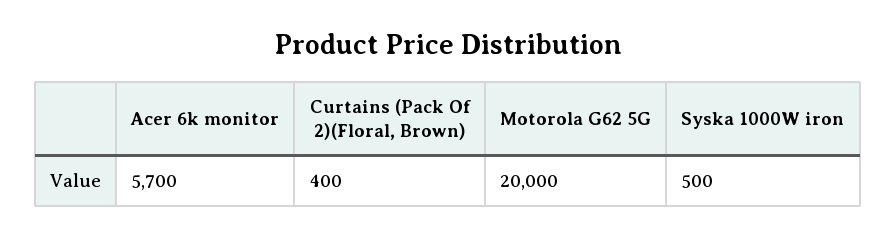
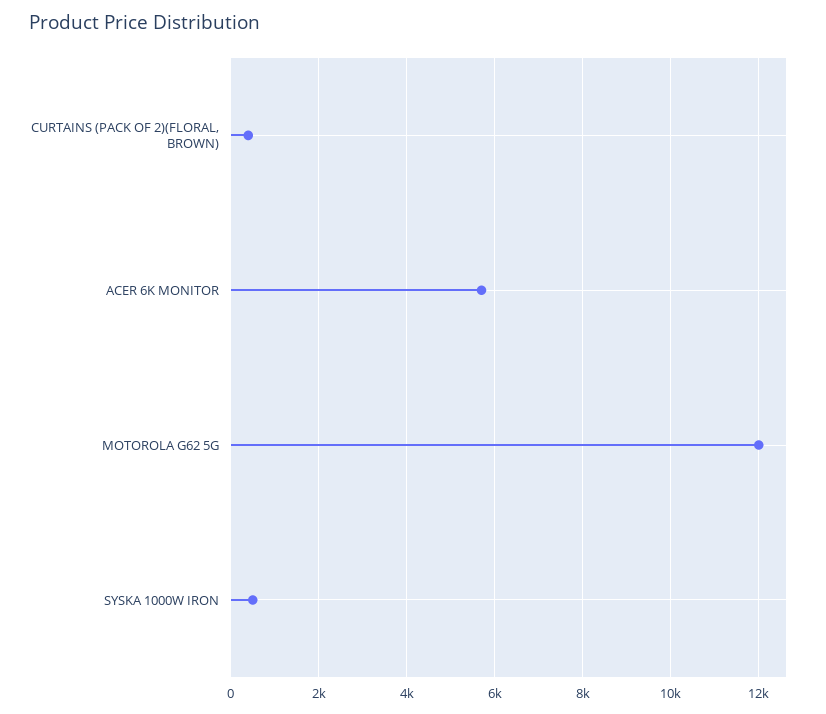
Motorola G62 5G: 20000 -> 12000

